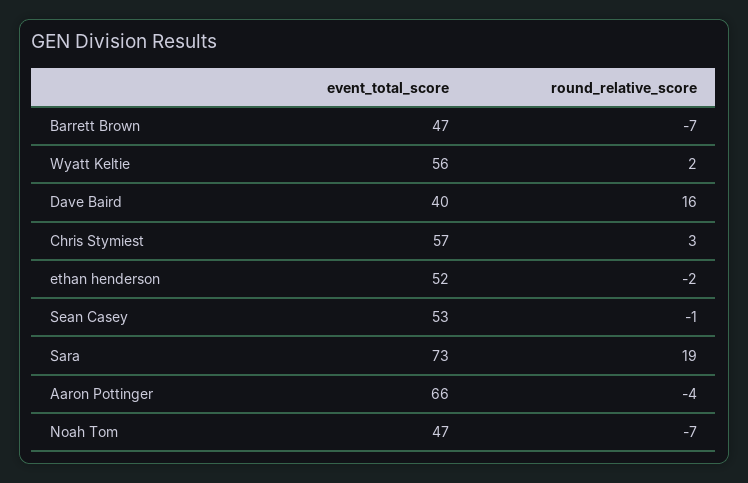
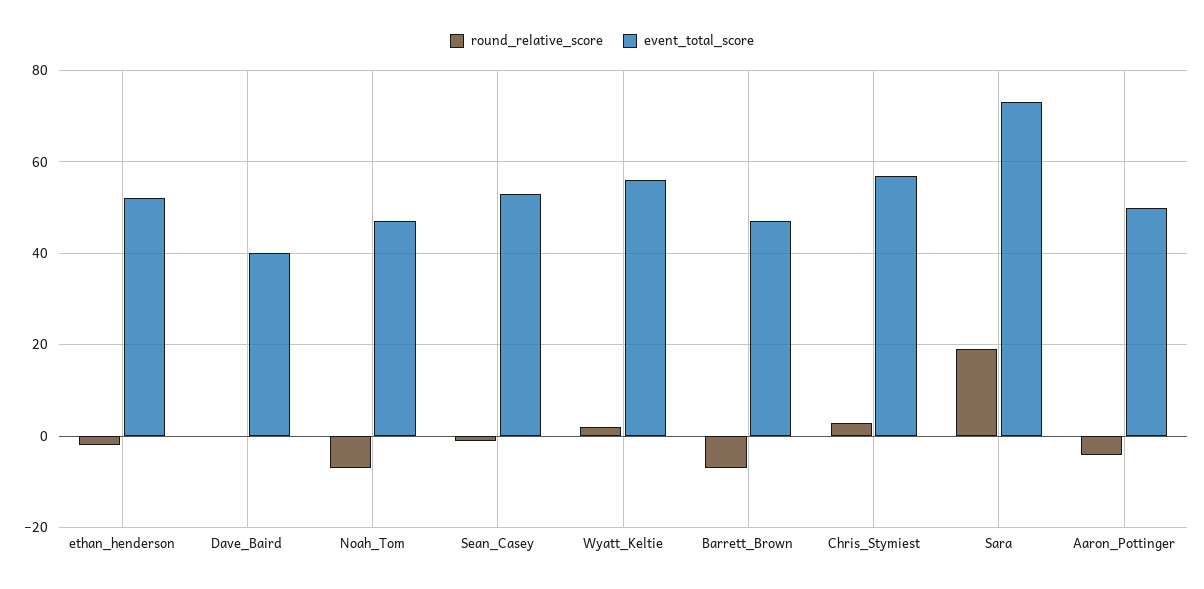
round_relative_score, Dave Baird: 16 -> 0
event_total_score, Aaron Pottinger: 66 -> 50

